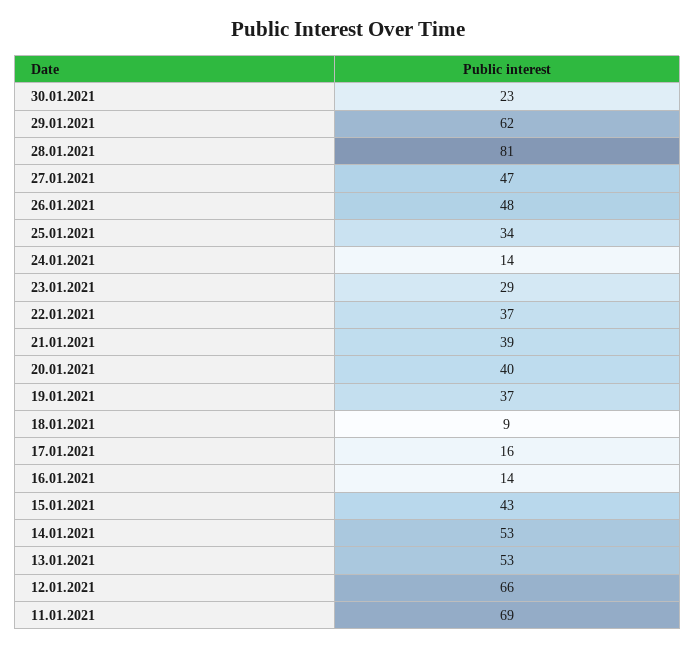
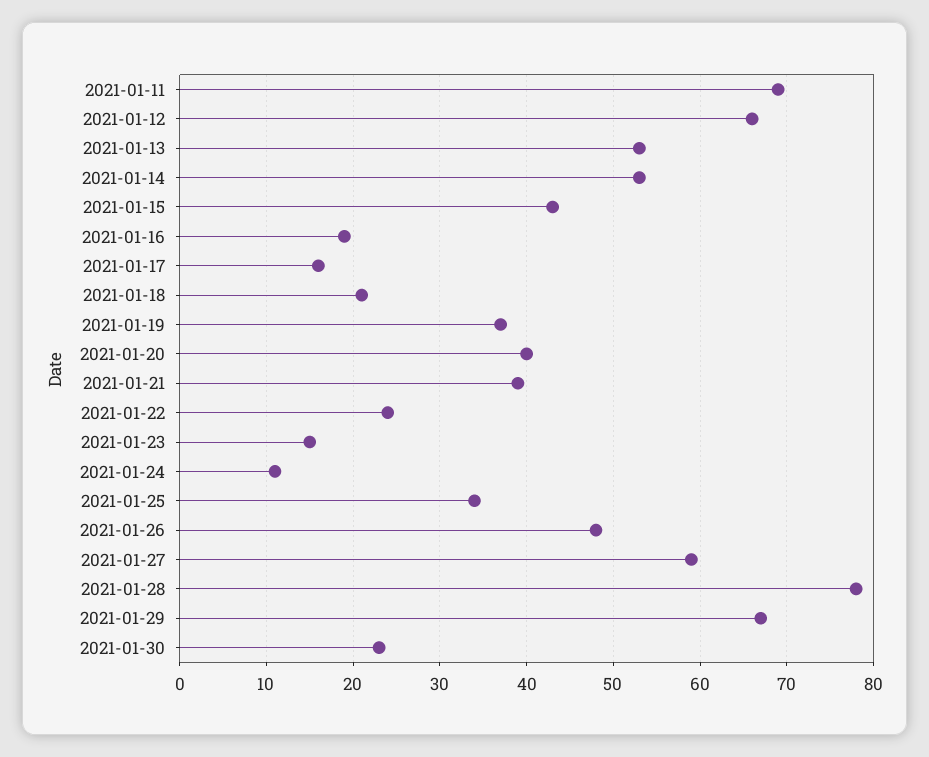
29.01.2021: 62 -> 67
28.01.2021: 81 -> 78
27.01.2021: 47 -> 59
24.01.2021: 14 -> 11
23.01.2021: 29 -> 15
22.01.2021: 37 -> 24
18.01.2021: 9 -> 21
16.01.2021: 14 -> 19

